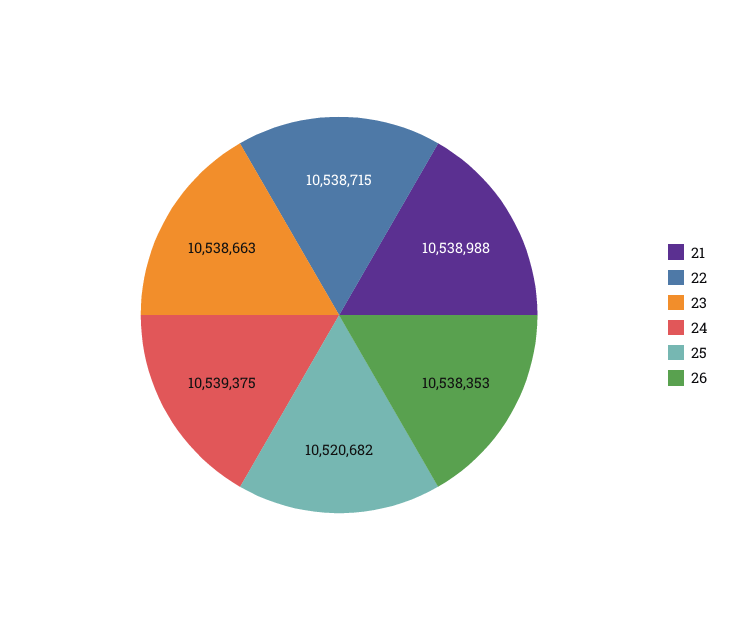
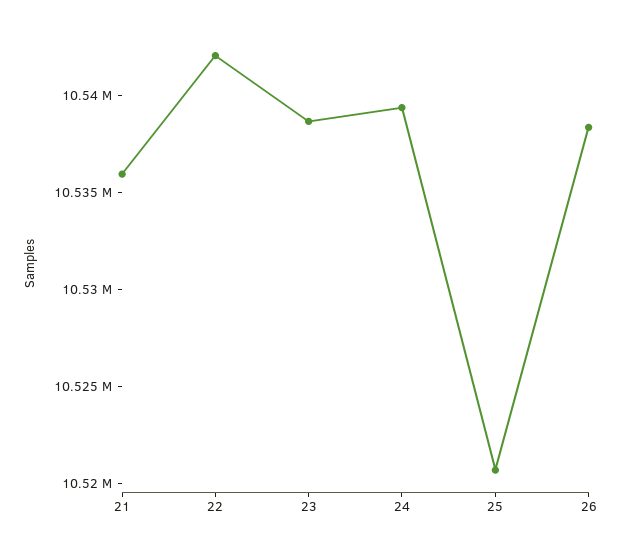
21: 10538988 -> 10536000
22: 10538715 -> 10542000

